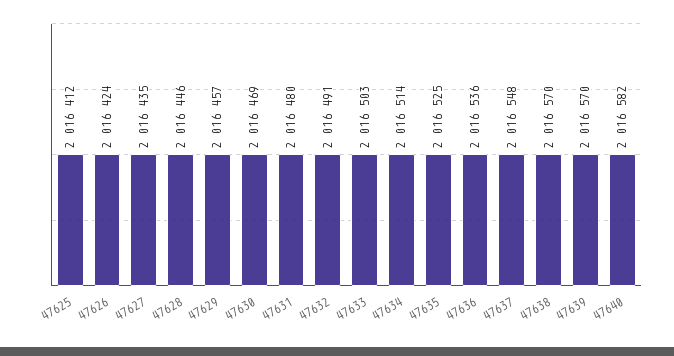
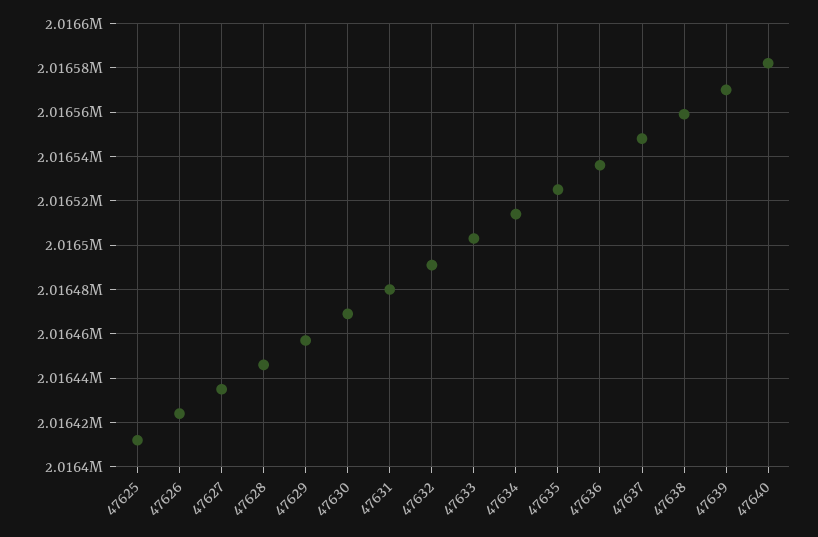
47638: 2016570 -> 2016560

